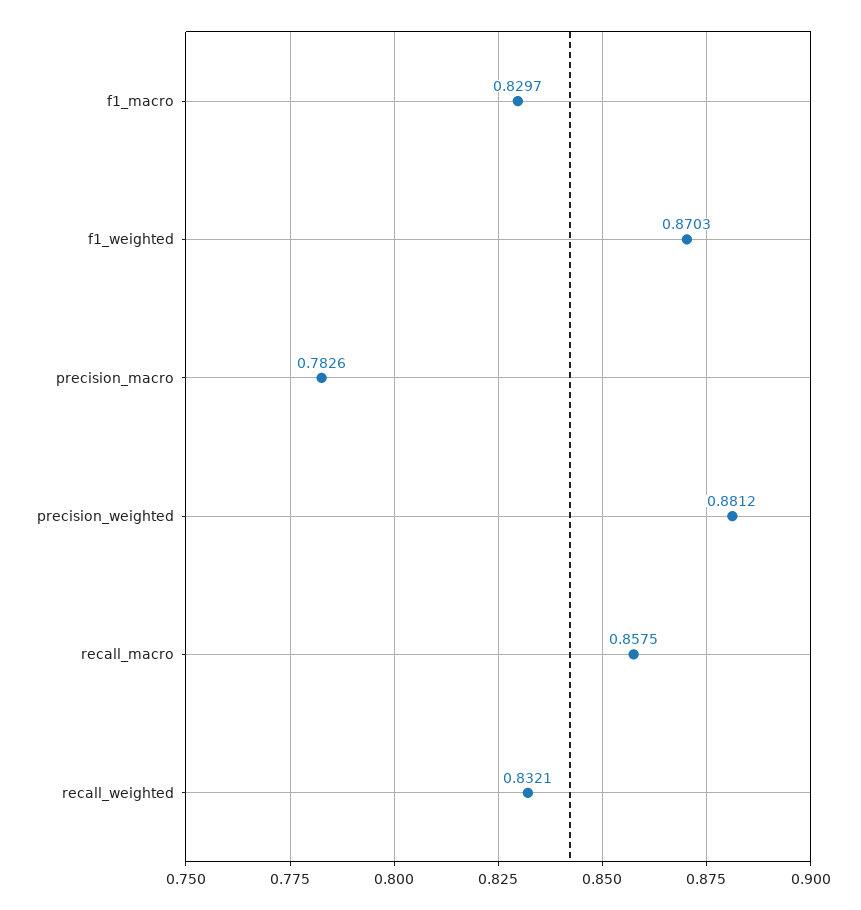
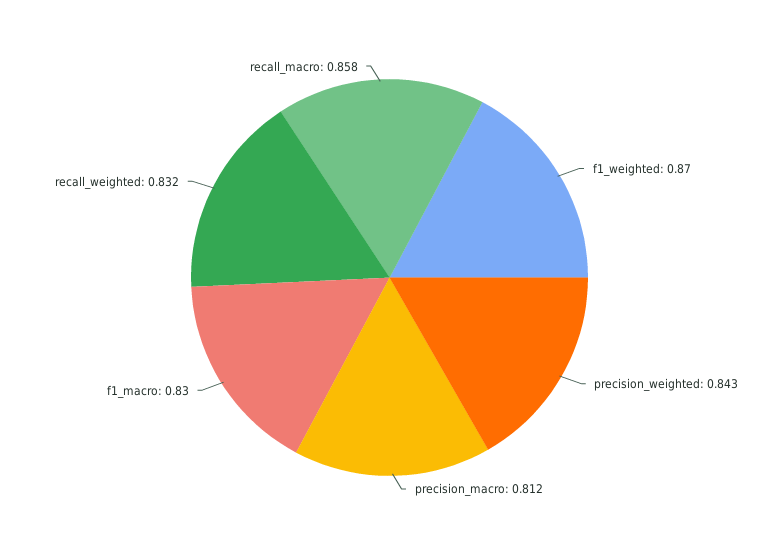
precision_macro: 0.7826 -> 0.812
precision_weighted: 0.8812 -> 0.843

